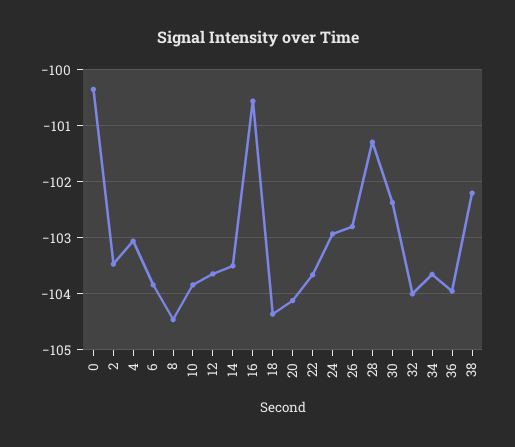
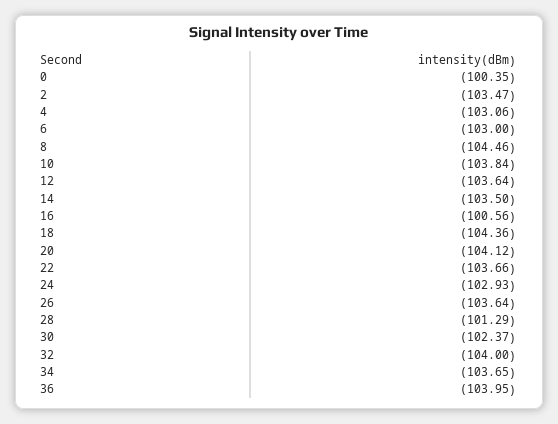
6: -103.8 -> -103
26: -102.8 -> -103.64
38: -102.2 -> none

